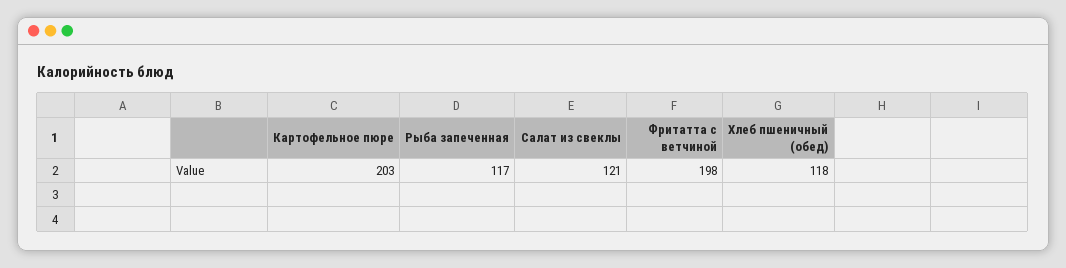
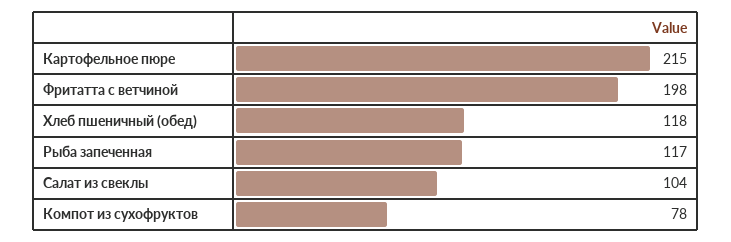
Картофельное пюре: 203 -> 215
Салат из свеклы: 121 -> 104
Компот из сухофруктов: none -> 78

